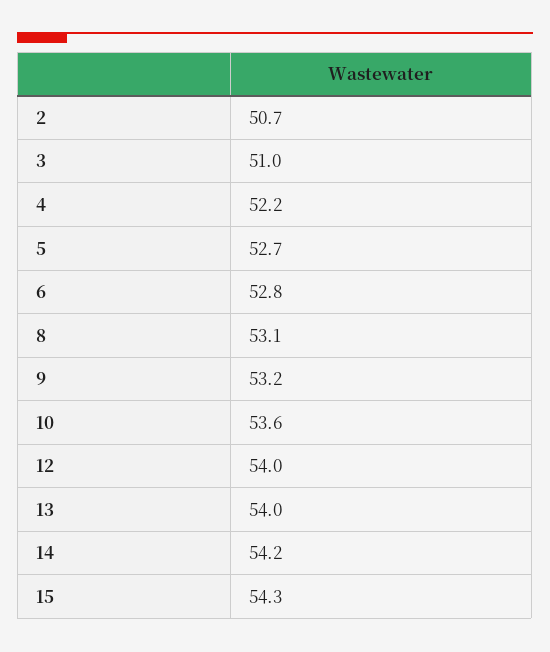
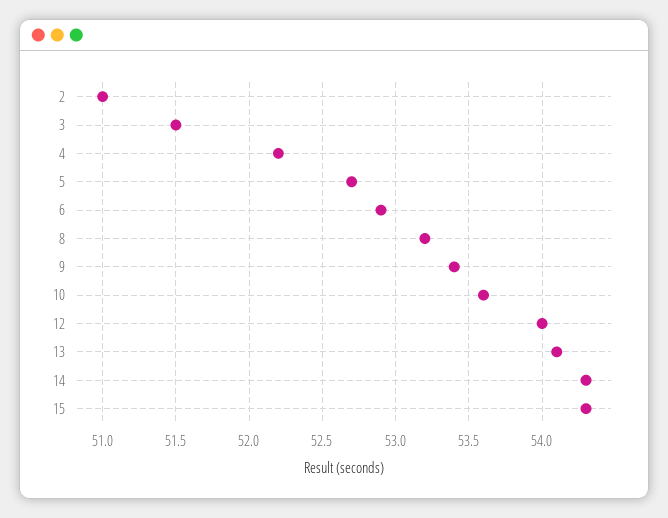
2: 50.7 -> 51
3: 51 -> 51.5
6: 52.8 -> 52.9
8: 53.1 -> 53.2
9: 53.2 -> 53.4
13: 54 -> 54.1
14: 54.2 -> 54.3

